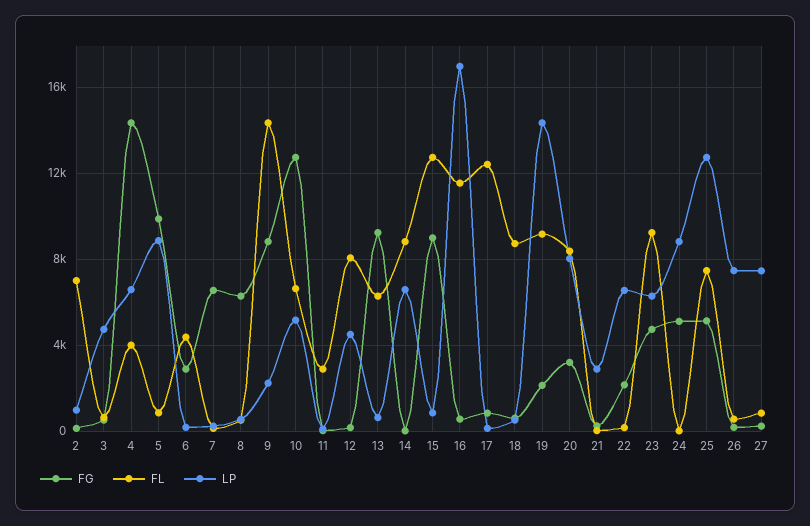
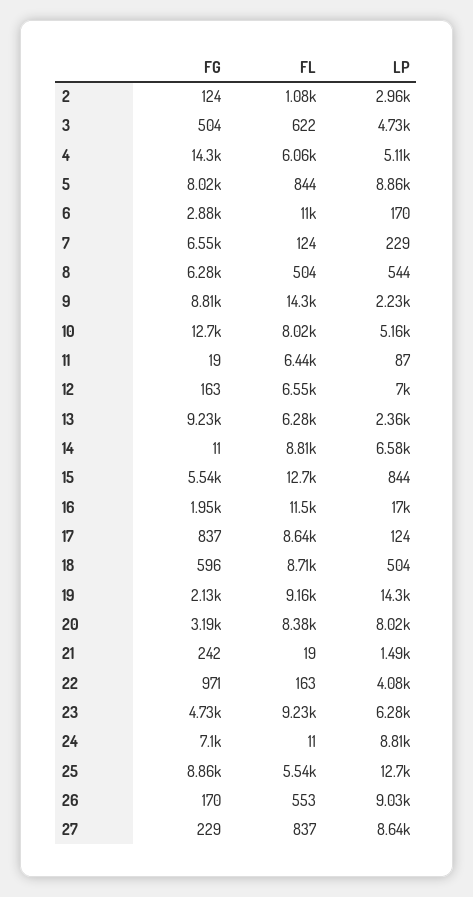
FL, 2: 7000 -> 1080
LP, 2: 1000 -> 2960
FL, 4: 4000 -> 6060
LP, 4: 6500 -> 5110
FG, 5: 10000 -> 8020
FL, 6: 4500 -> 11000
FL, 10: 6500 -> 8020
FL, 11: 3000 -> 6440
FL, 12: 8000 -> 6550
LP, 12: 4500 -> 7000
LP, 13: 500 -> 2360
FG, 15: 9000 -> 5540
FG, 16: 500 -> 1950
FL, 17: 12500 -> 8640
LP, 21: 3000 -> 1490
FG, 22: 2000 -> 971
LP, 22: 6500 -> 4080
FG, 24: 5000 -> 7100
FG, 25: 5000 -> 8860
FL, 25: 7500 -> 5540
LP, 26: 7500 -> 9030
LP, 27: 7500 -> 8640

